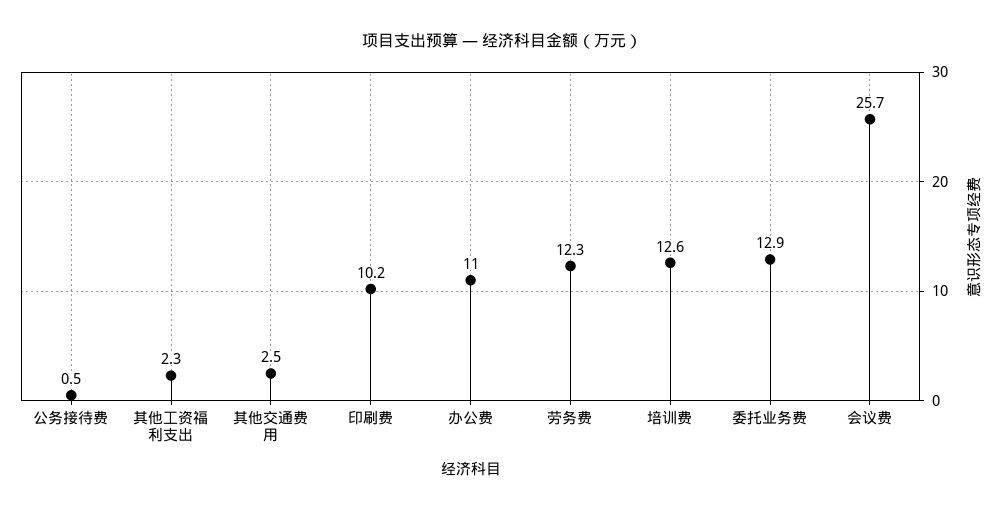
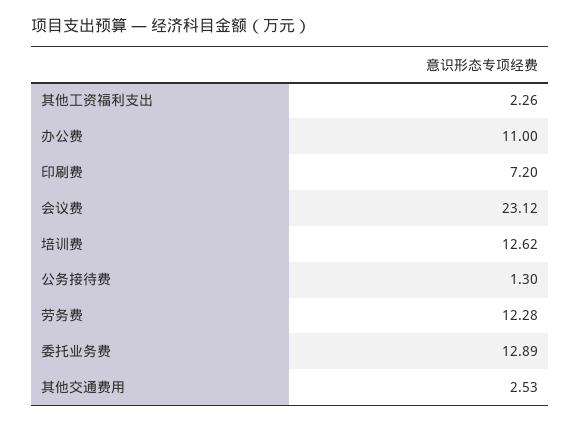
公务接待费: 0.5 -> 1.3
印刷费: 10.2 -> 7.2
会议费: 25.7 -> 23.12

